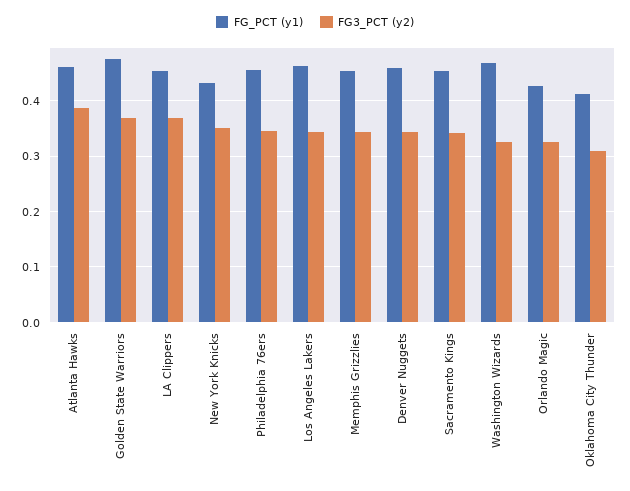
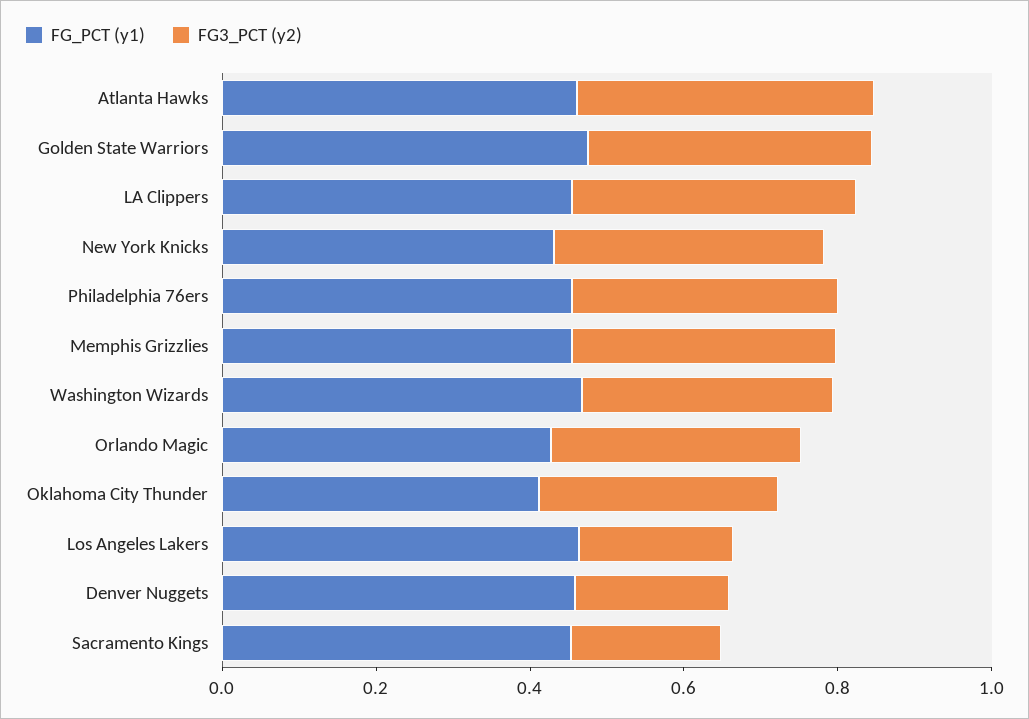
FG3_PCT (y2), Los Angeles Lakers: 0.34 -> 0.2
FG3_PCT (y2), Denver Nuggets: 0.34 -> 0.2
FG3_PCT (y2), Sacramento Kings: 0.34 -> 0.2

